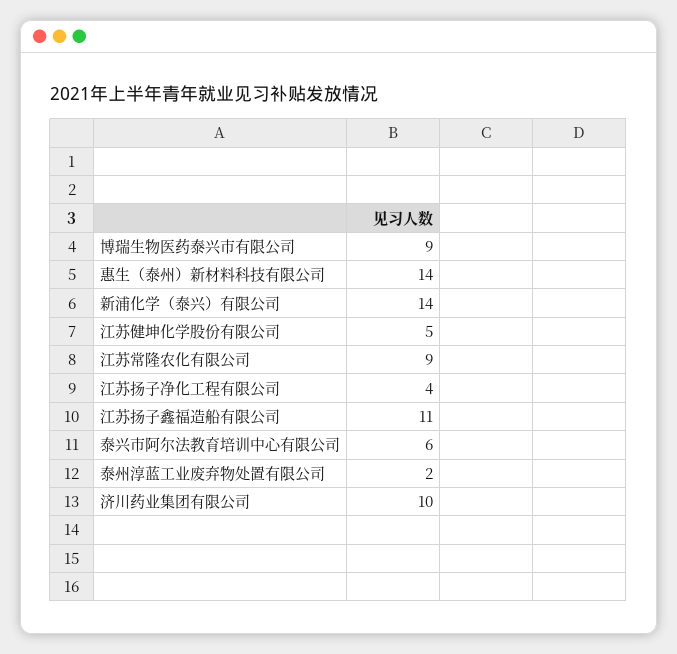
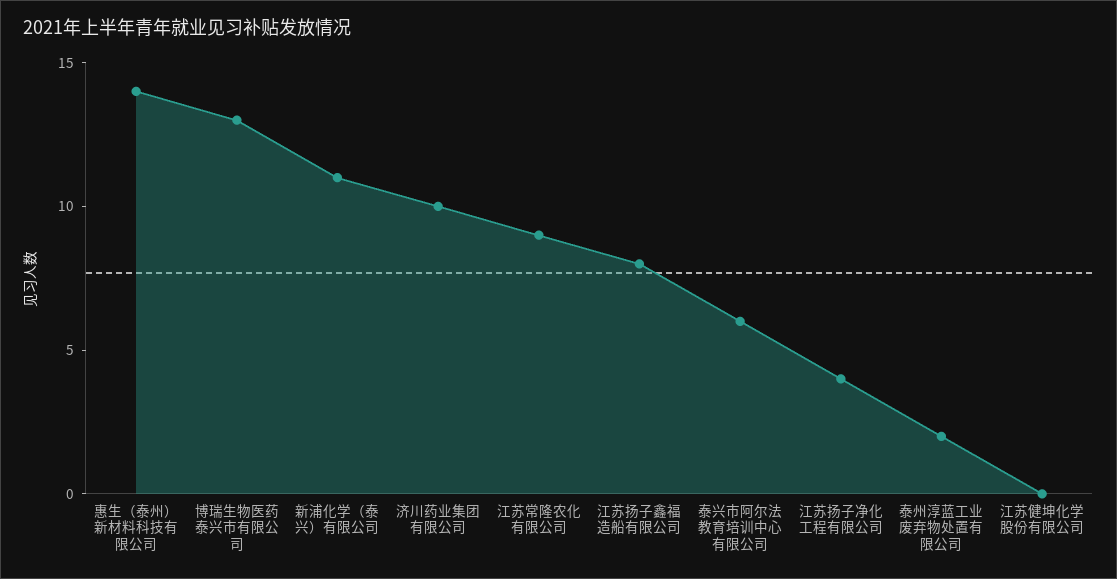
博瑞生物医药泰兴市有限公司: 9 -> 13
新浦化学（泰兴）有限公司: 14 -> 11
江苏健坤化学股份有限公司: 5 -> 0
江苏扬子鑫福造船有限公司: 11 -> 8

